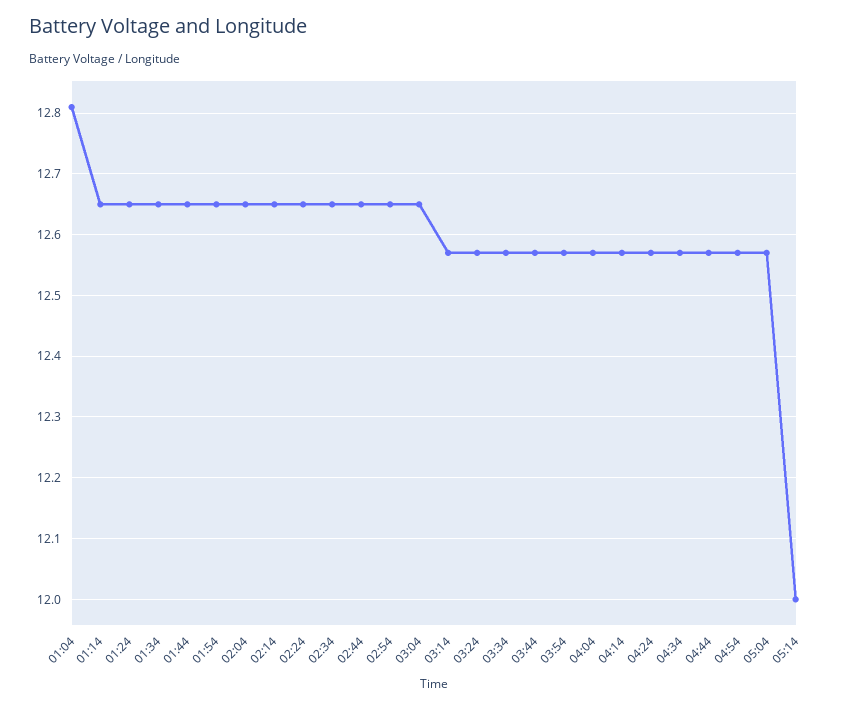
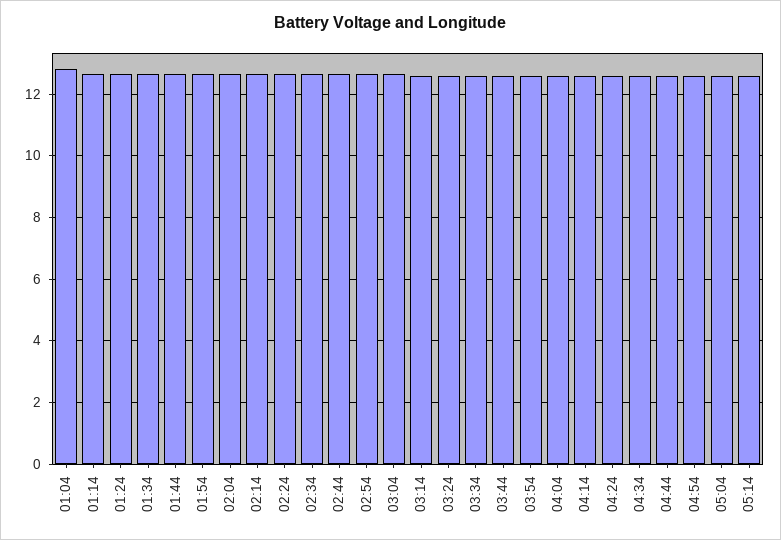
05:14: 12 -> 12.6

